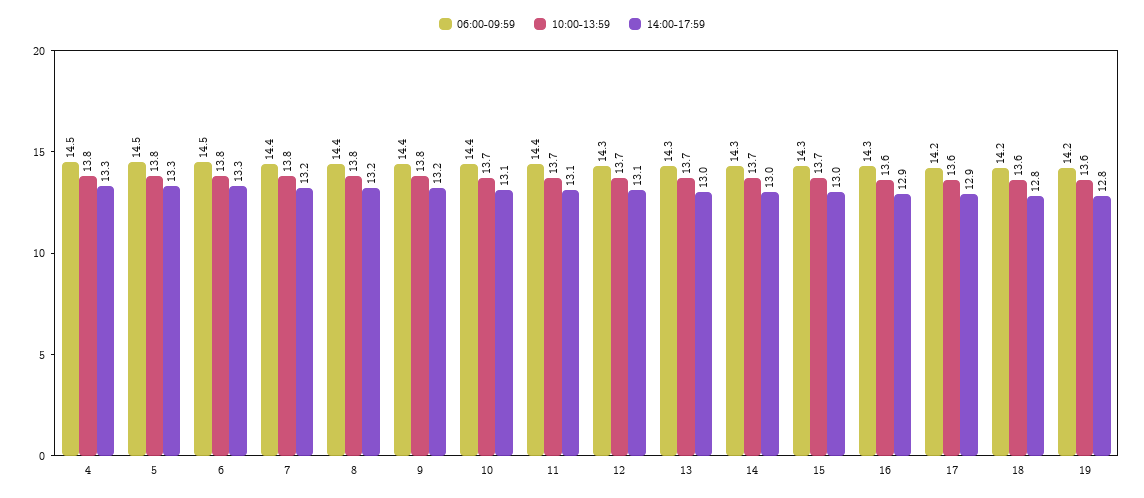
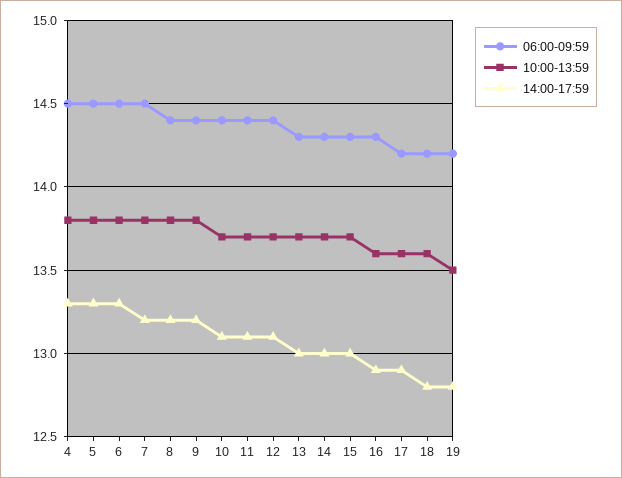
06:00-09:59, 7: 14.4 -> 14.5
06:00-09:59, 12: 14.3 -> 14.4
10:00-13:59, 19: 13.6 -> 13.5

